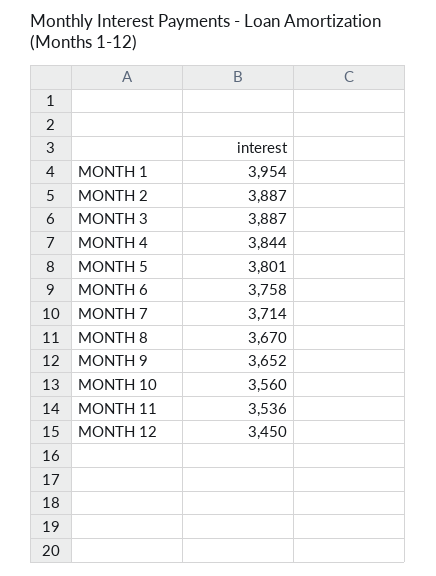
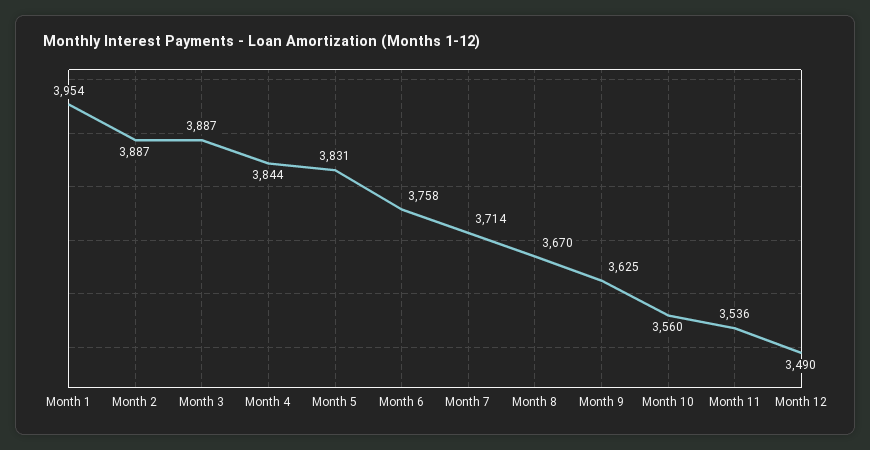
MONTH 5: 3801 -> 3831
MONTH 9: 3652 -> 3625
MONTH 12: 3450 -> 3490

